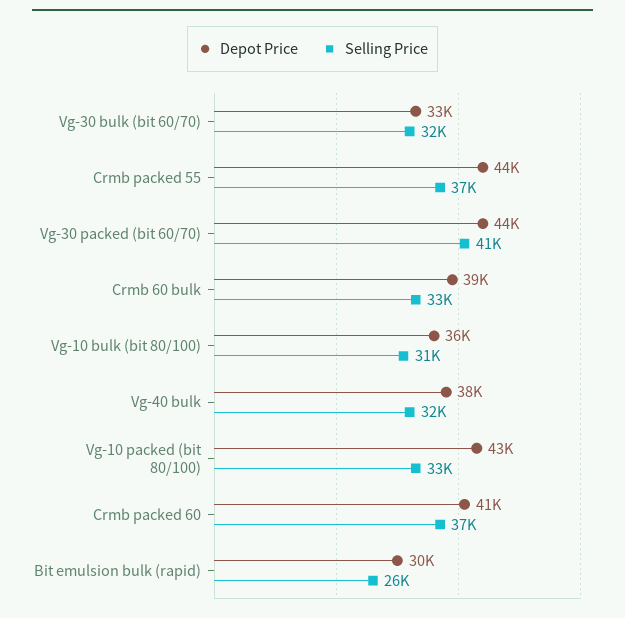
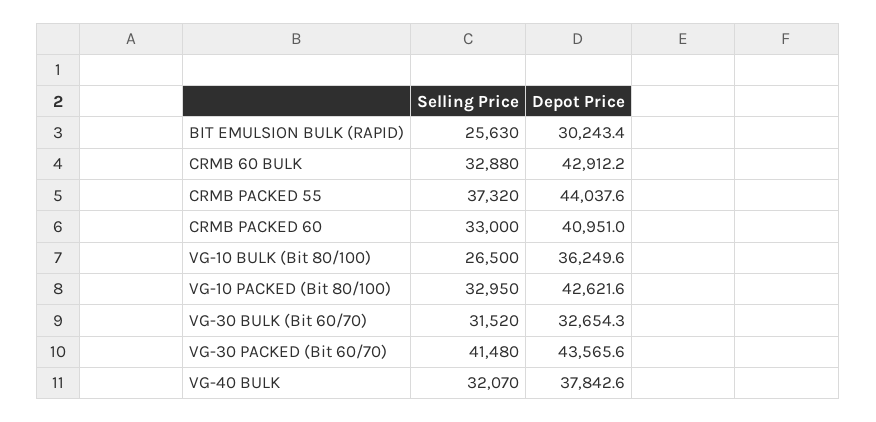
Depot Price, Crmb 60 bulk: 39000 -> 42912.2
Selling Price, Vg-10 bulk (bit 80/100): 31000 -> 26500
Selling Price, Crmb packed 60: 37000 -> 33000

